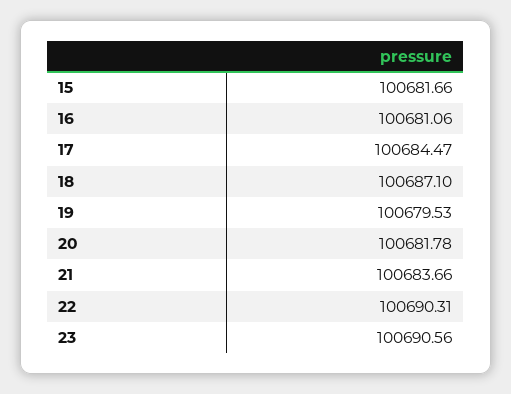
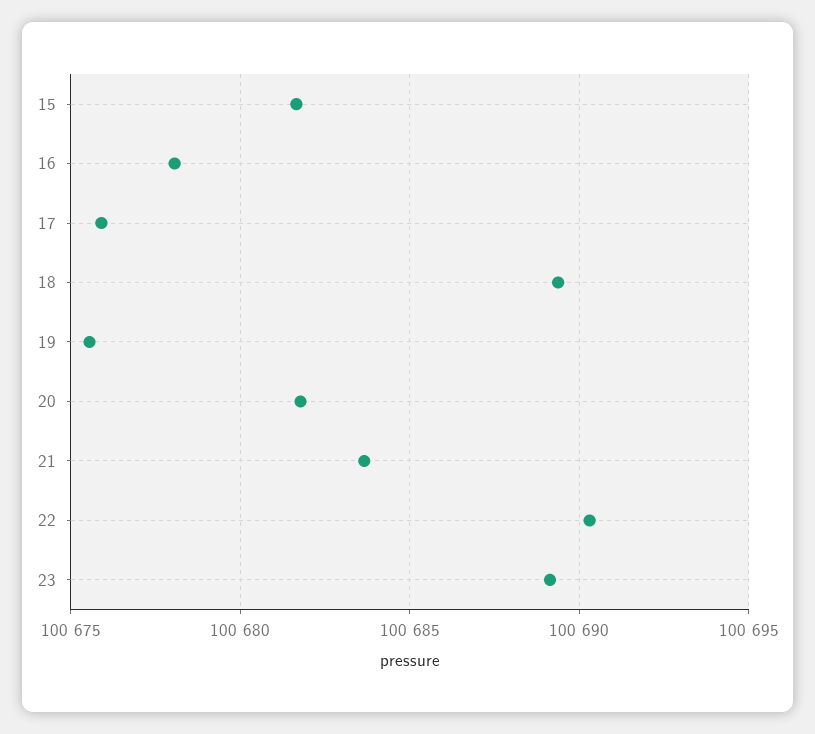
16: 100681.06 -> 100678
17: 100684.47 -> 100676
18: 100687.1 -> 100689.5
19: 100679.53 -> 100675.5
23: 100690.56 -> 100689

